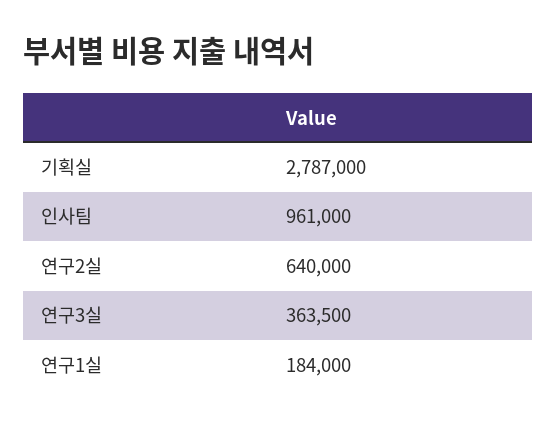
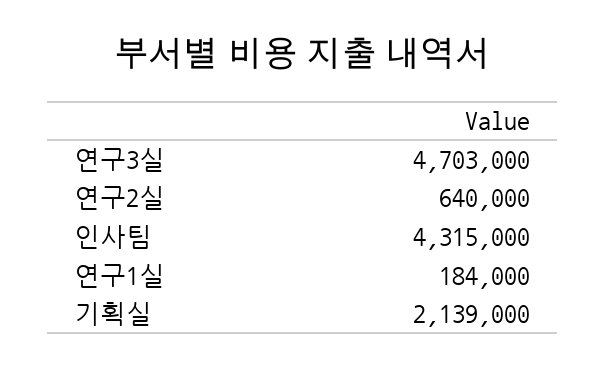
기획실: 2787000 -> 2139000
인사팀: 961000 -> 4315000
연구3실: 363500 -> 4703000

